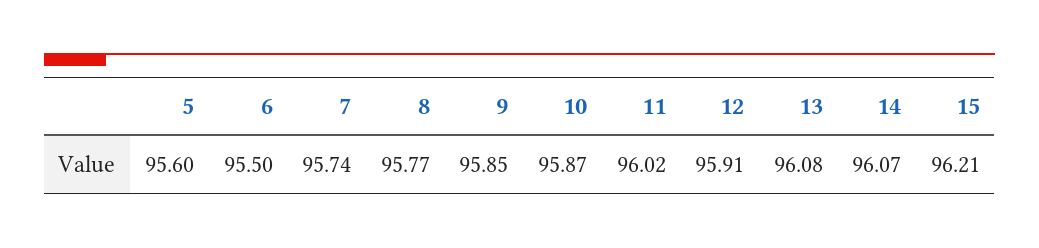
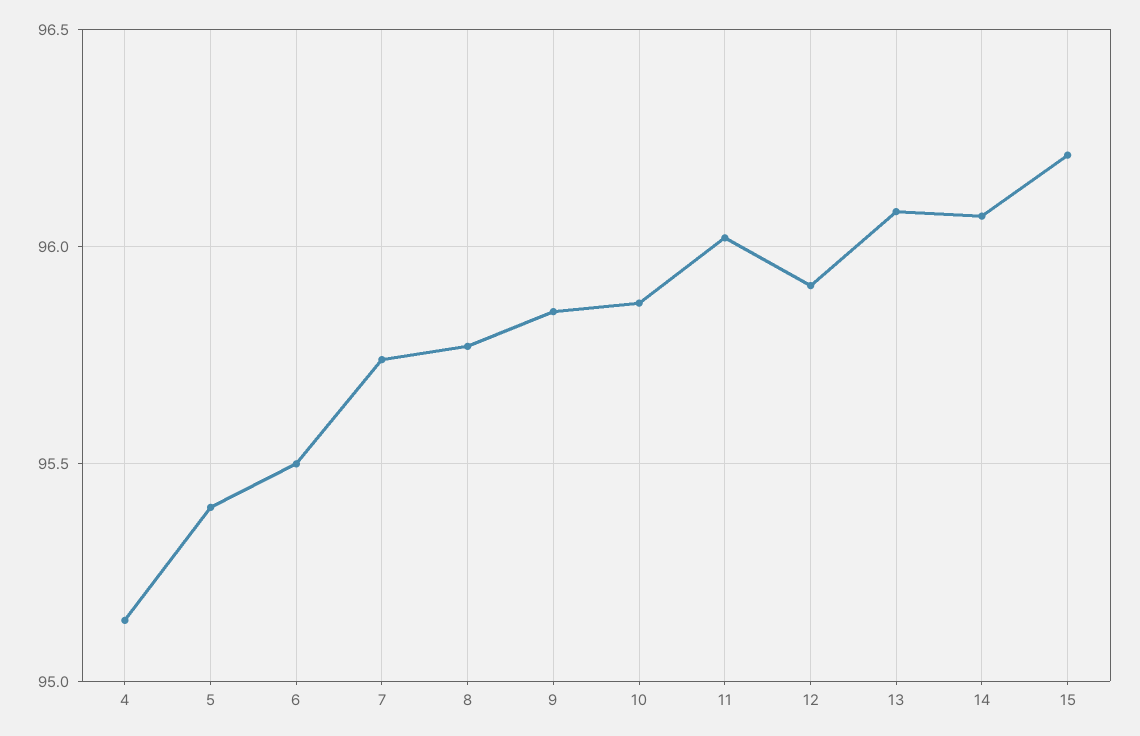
5: 95.6 -> 95.4
4: none -> 95.15

